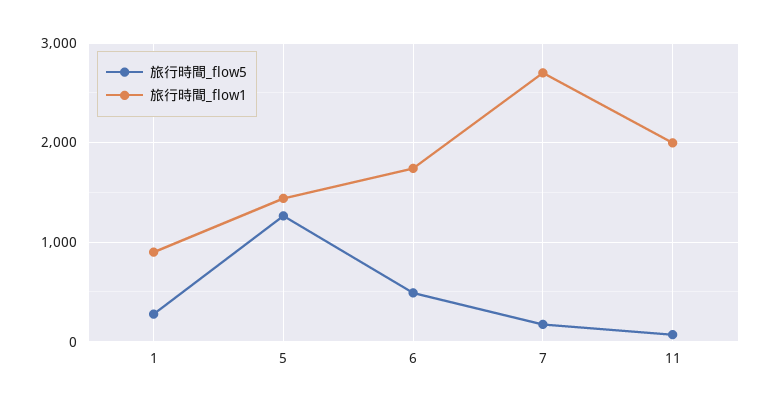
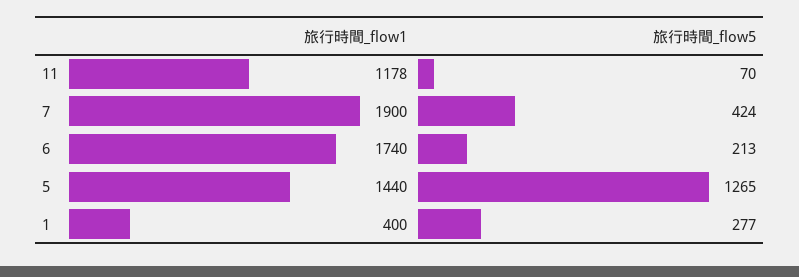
旅行時間_flow1, 1: 900 -> 400
旅行時間_flow5, 6: 500 -> 213
旅行時間_flow5, 7: 200 -> 424
旅行時間_flow1, 7: 2700 -> 1900
旅行時間_flow1, 11: 2000 -> 1178

